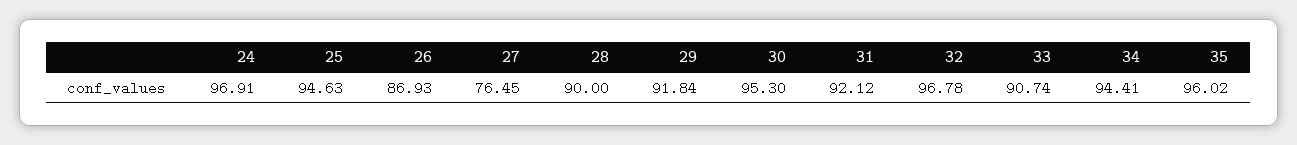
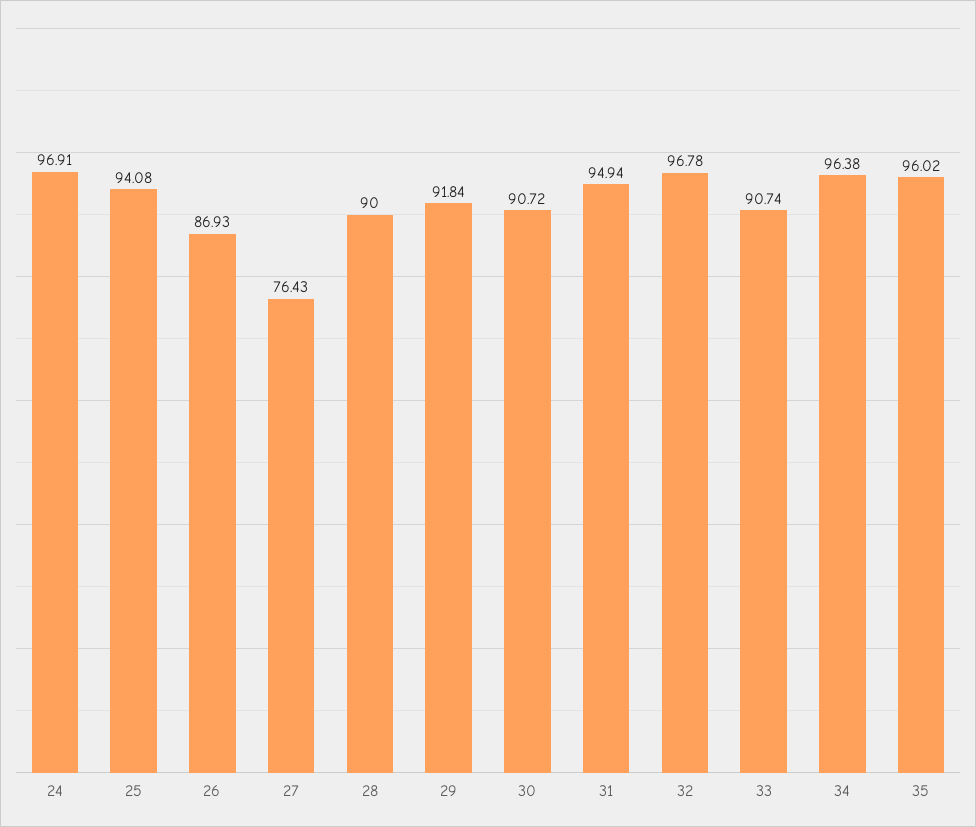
25: 94.63 -> 94.08
27: 76.45 -> 76.43
30: 95.3 -> 90.72
31: 92.12 -> 94.94
34: 94.41 -> 96.38

